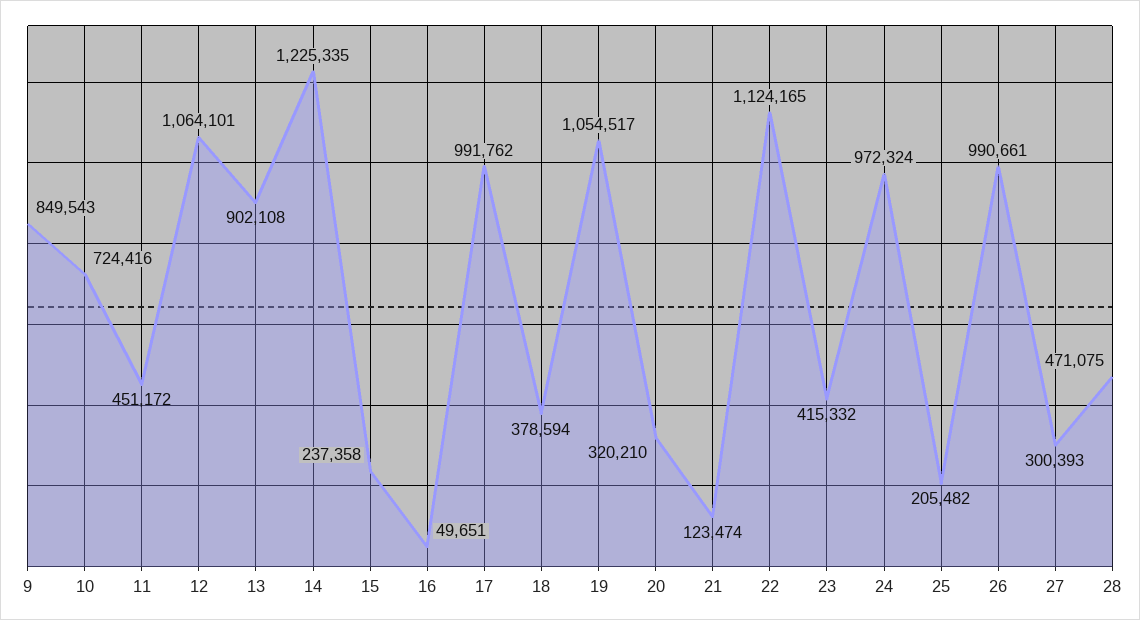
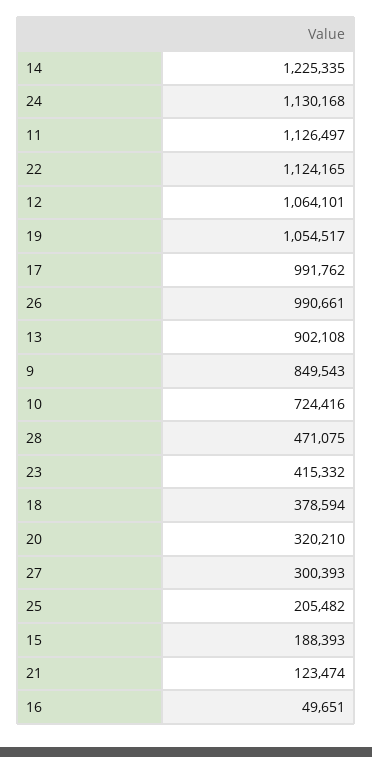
11: 451172 -> 1126497
15: 237358 -> 188393
24: 972324 -> 1130168

